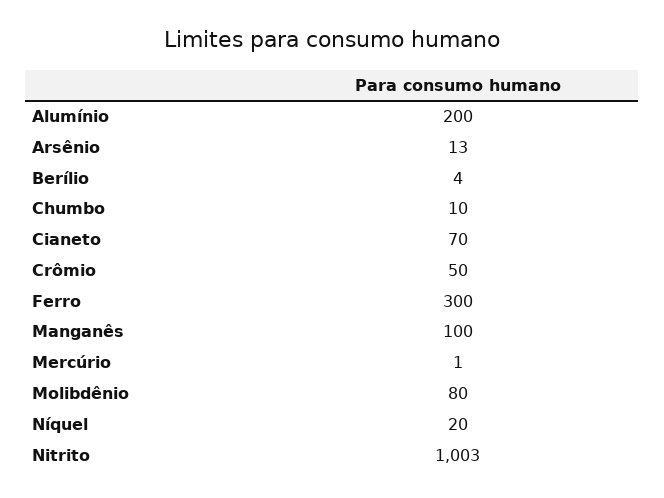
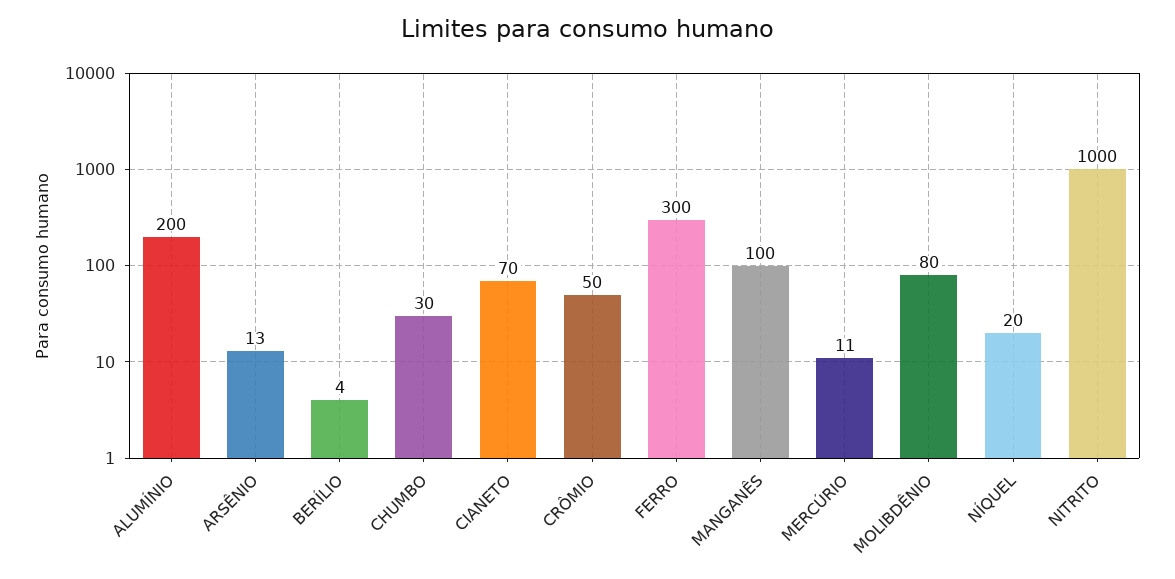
Chumbo: 10 -> 30
Mercúrio: 1 -> 11
Nitrito: 1003 -> 1000

